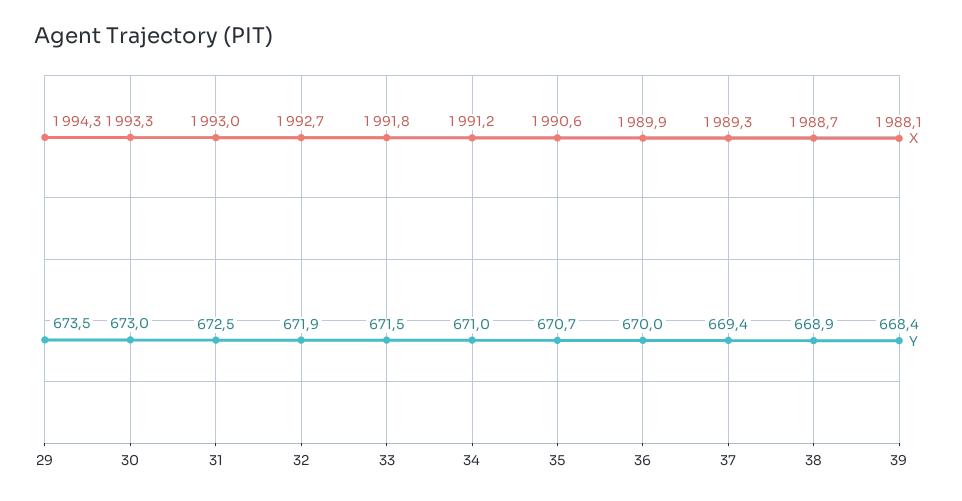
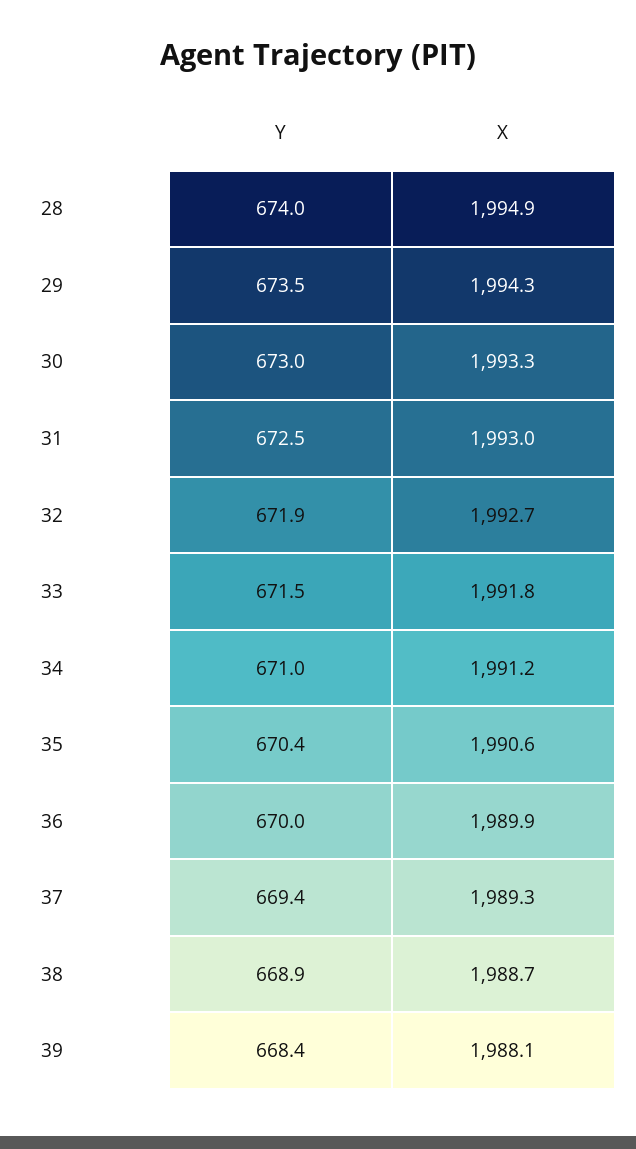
Y, 35: 670.7 -> 670.4
Y, 28: none -> 674
X, 28: none -> 1994.9

